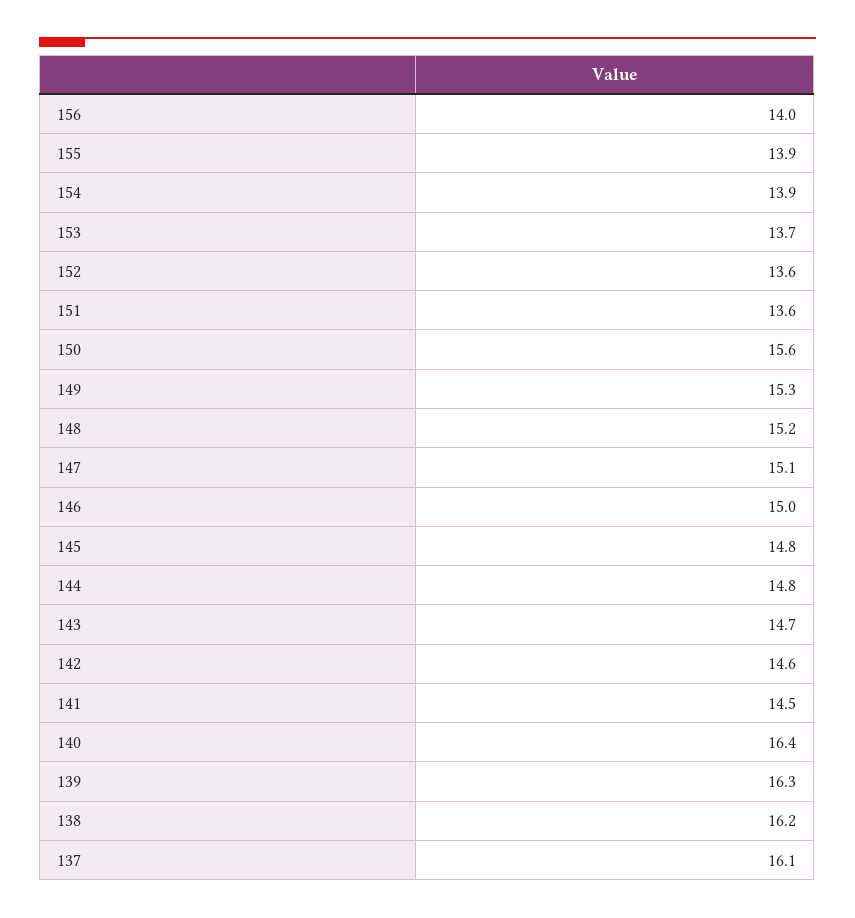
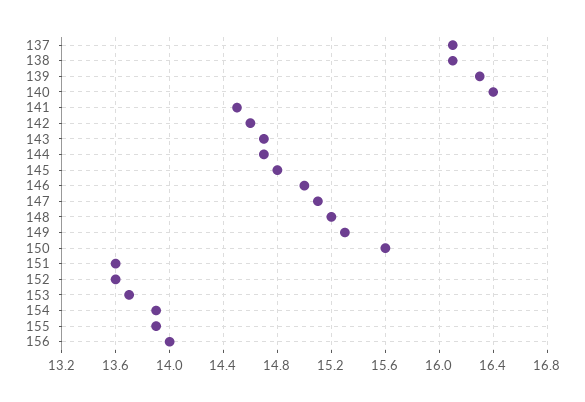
144: 14.8 -> 14.7
138: 16.2 -> 16.1

